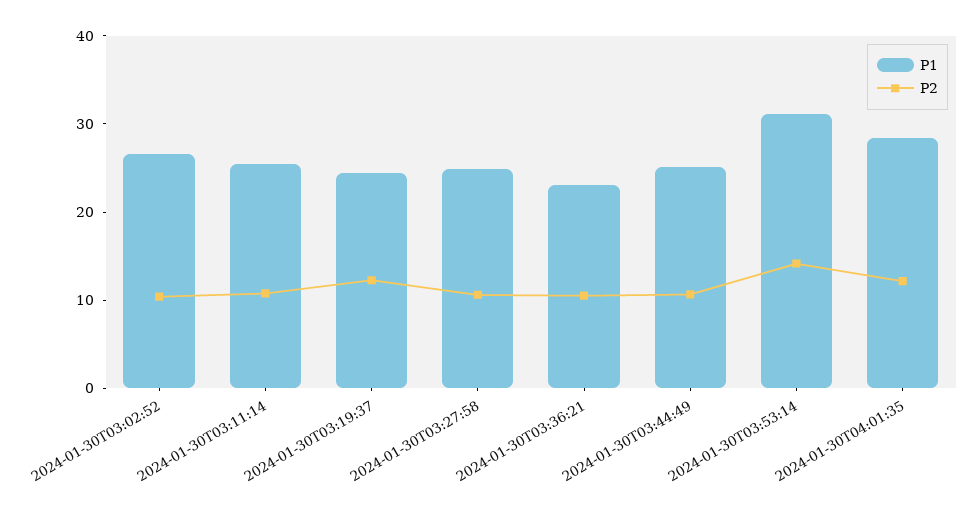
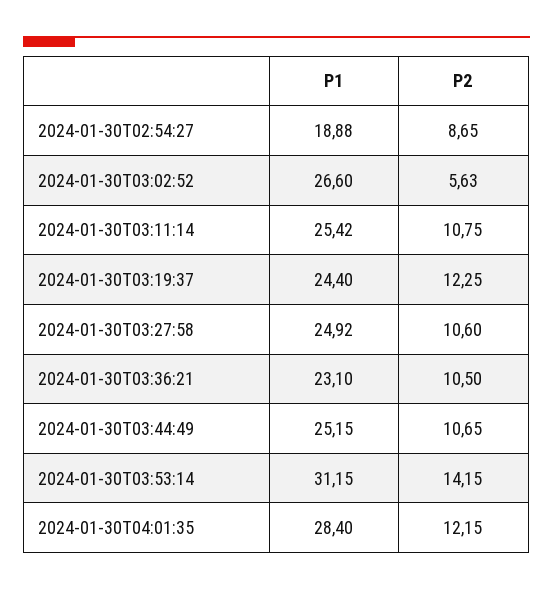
P2, 2024-01-30T03:02:52: 10 -> 5.63
P1, 2024-01-30T02:54:27: none -> 18.88
P2, 2024-01-30T02:54:27: none -> 8.65

